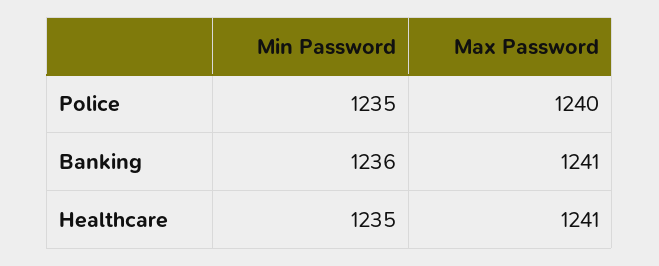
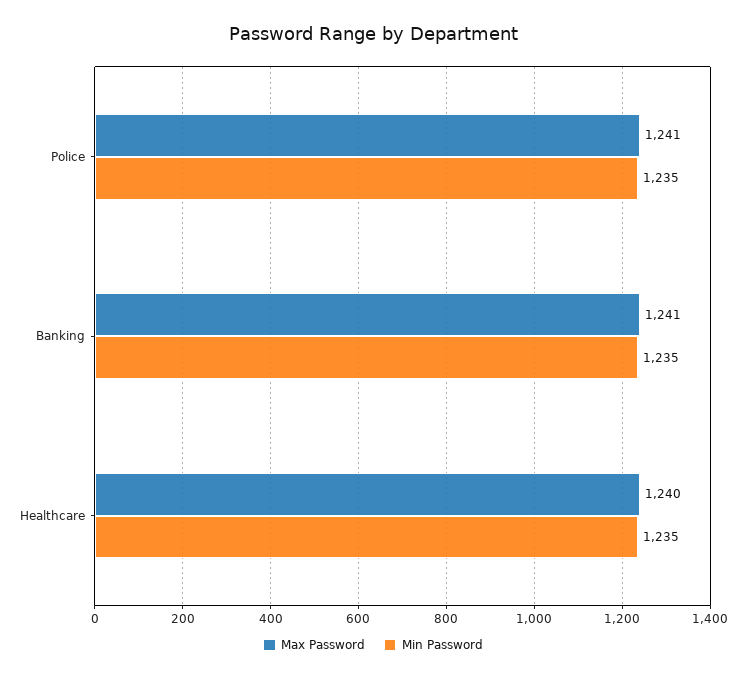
Max Password, Police: 1240 -> 1241
Min Password, Banking: 1236 -> 1235
Max Password, Healthcare: 1241 -> 1240

